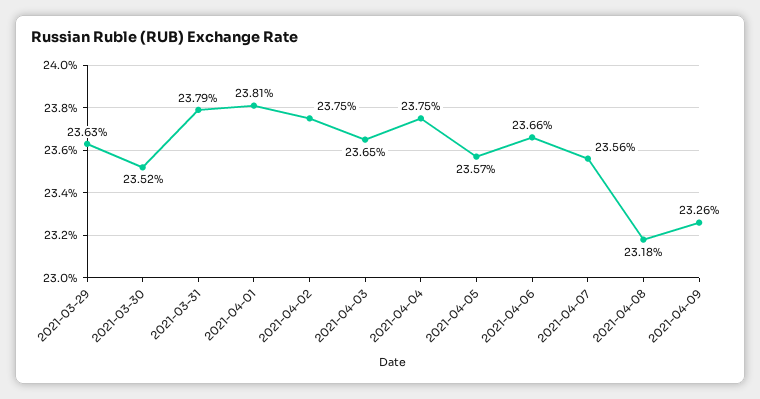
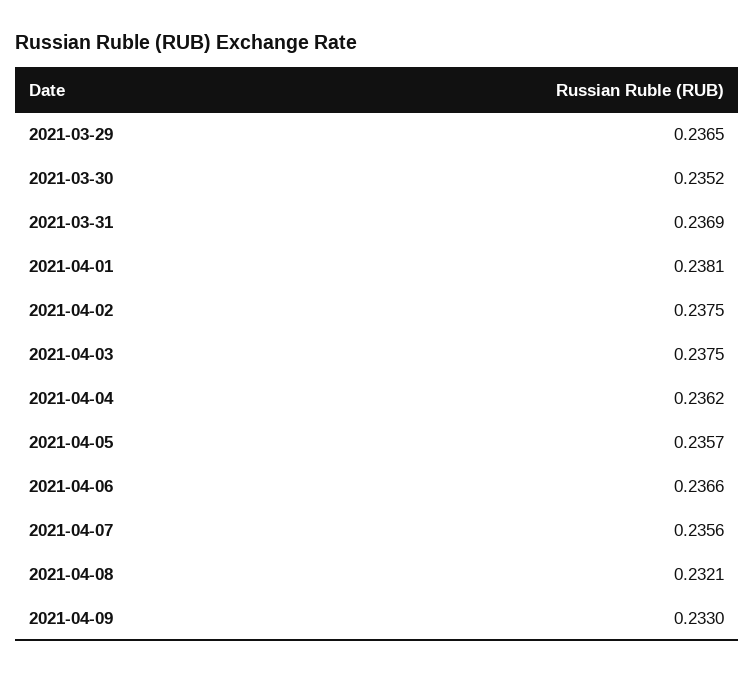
2021-03-29: 0.2363 -> 0.2365
2021-03-31: 0.2379 -> 0.2369
2021-04-03: 0.2365 -> 0.2375
2021-04-04: 0.2375 -> 0.2362
2021-04-08: 0.2318 -> 0.2321
2021-04-09: 0.2326 -> 0.233

